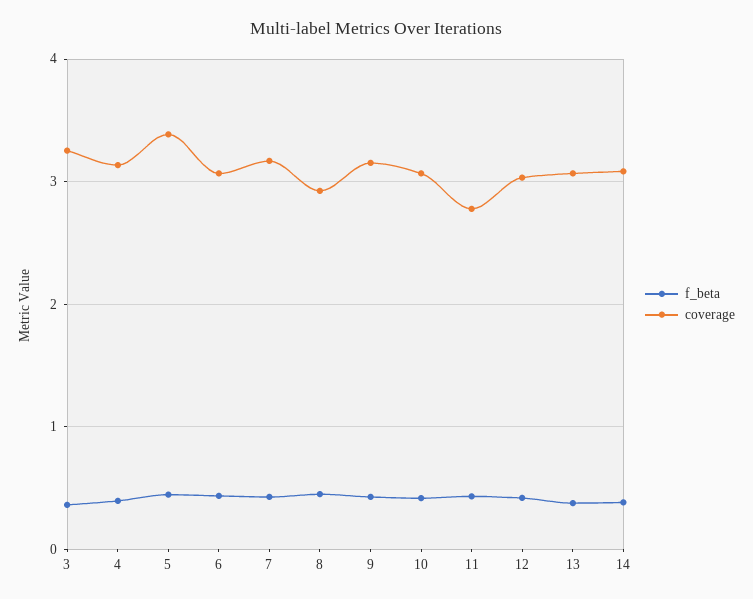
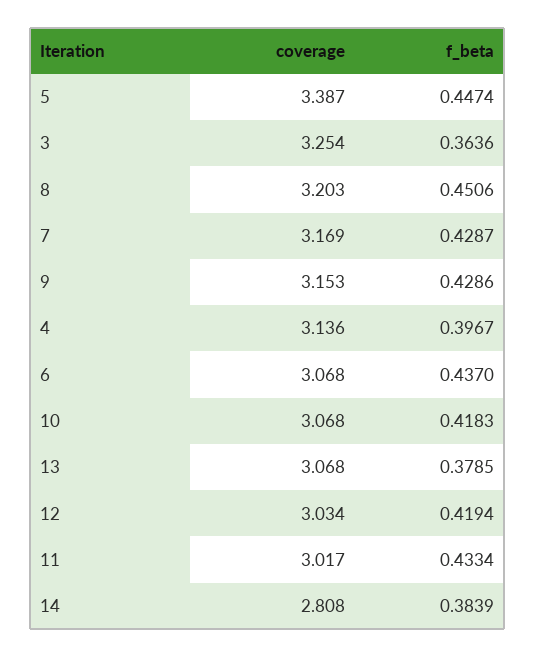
coverage, 8: 2.9 -> 3.203
coverage, 11: 2.8 -> 3.017
coverage, 14: 3.1 -> 2.808

